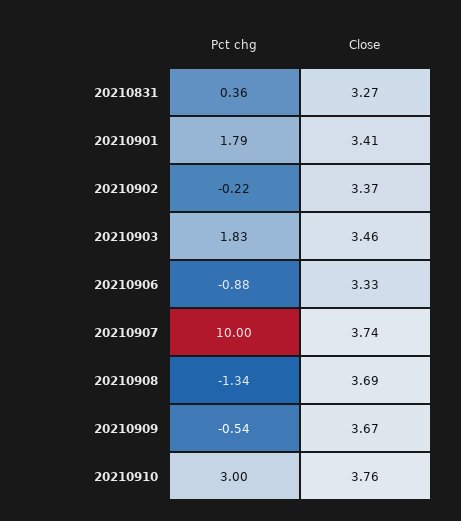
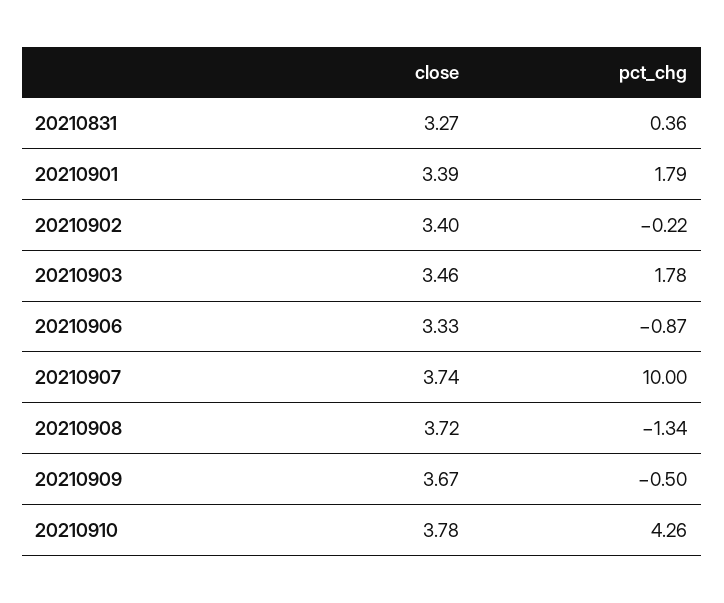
Close, 20210901: 3.41 -> 3.39
Close, 20210902: 3.37 -> 3.4
Pct chg, 20210903: 1.83 -> 1.78
Pct chg, 20210906: -0.88 -> -0.87
Close, 20210908: 3.69 -> 3.72
Pct chg, 20210909: -0.54 -> -0.5
Pct chg, 20210910: 3 -> 4.26
Close, 20210910: 3.76 -> 3.78

